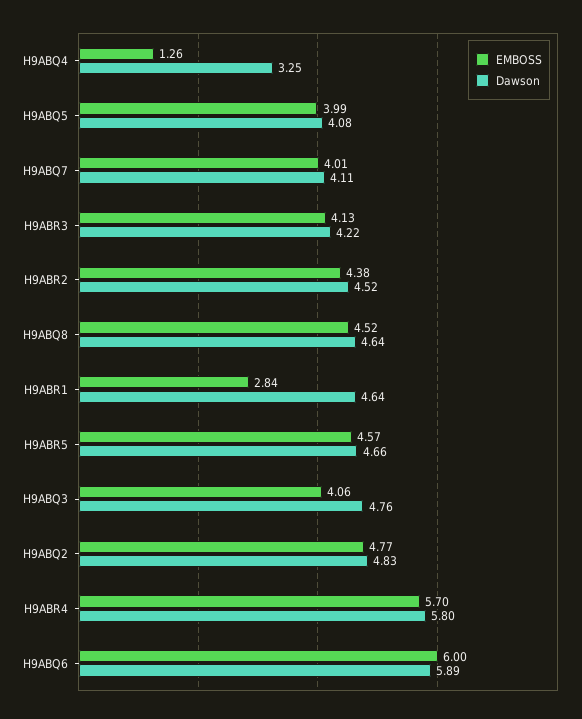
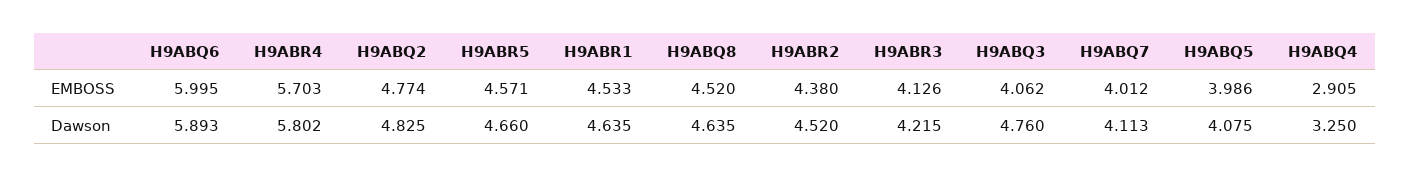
EMBOSS, H9ABQ4: 1.26 -> 2.905
EMBOSS, H9ABR1: 2.84 -> 4.533

